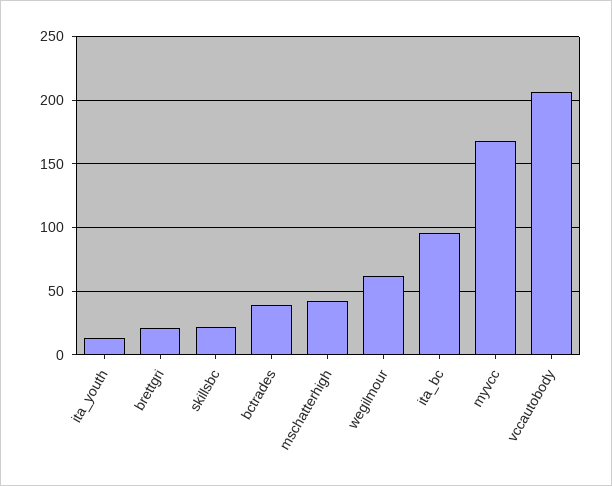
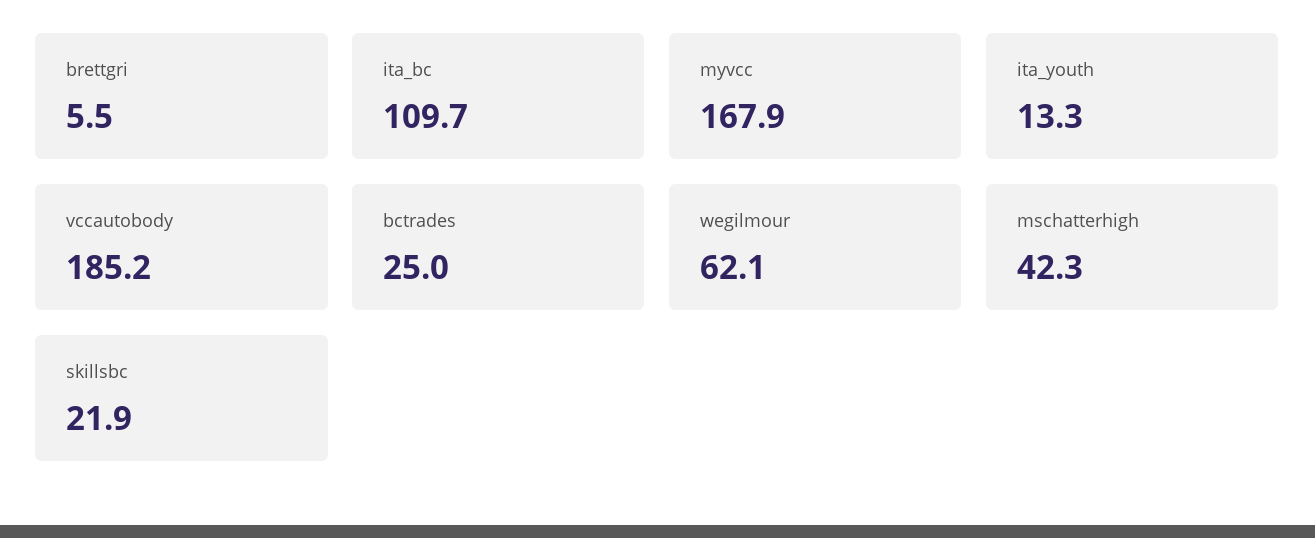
brettgri: 20 -> 5.5
bctrades: 40 -> 25
ita_bc: 95 -> 109.7
vccautobody: 205 -> 185.2

